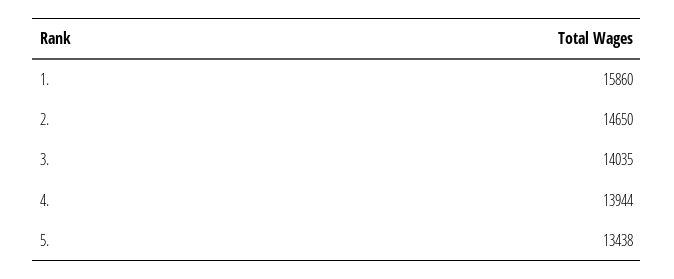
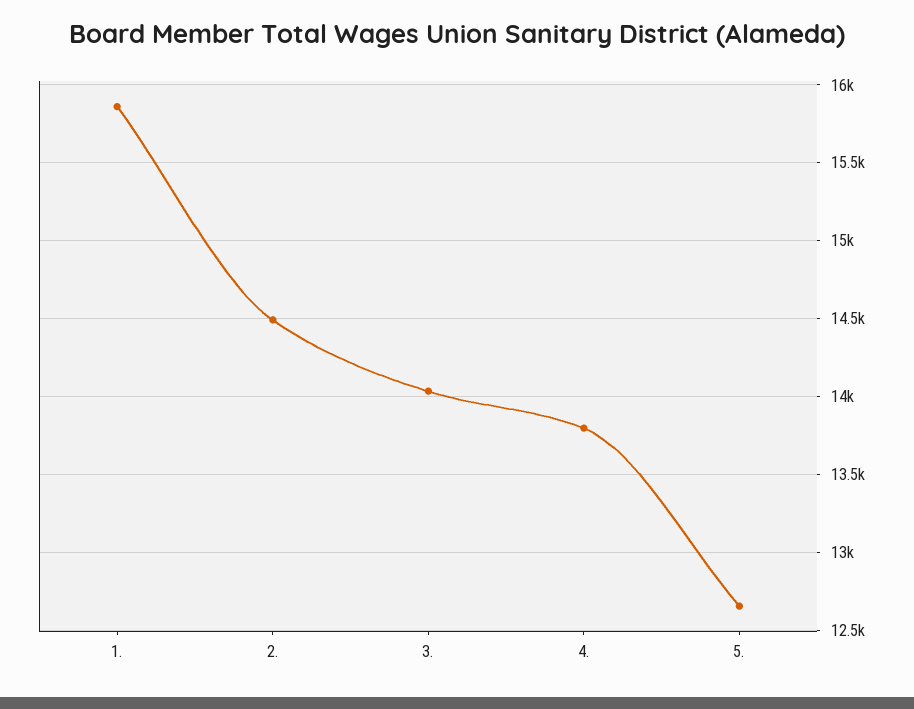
2.: 14650 -> 14500
4.: 13944 -> 13800
5.: 13438 -> 12650

